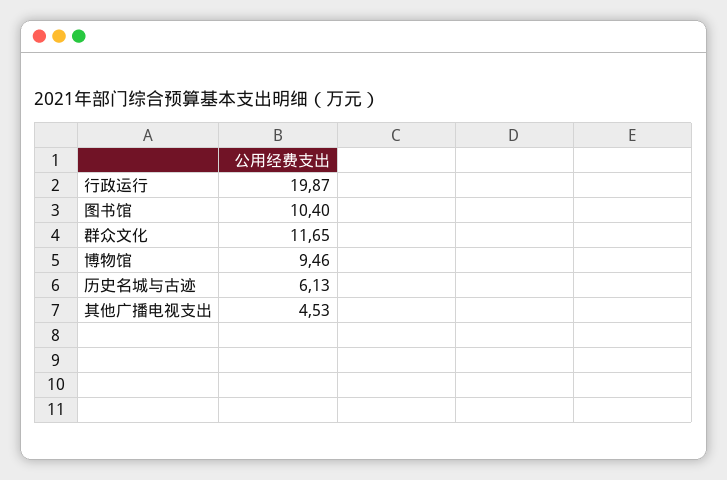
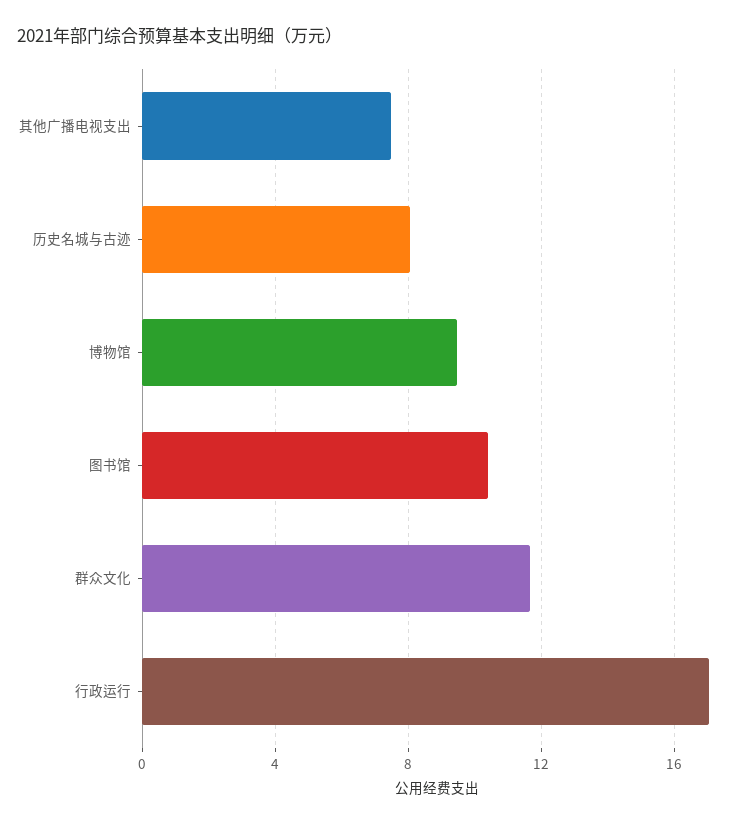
行政运行: 19.87 -> 17
历史名城与古迹: 6.13 -> 8
其他广播电视支出: 4.53 -> 7.5

